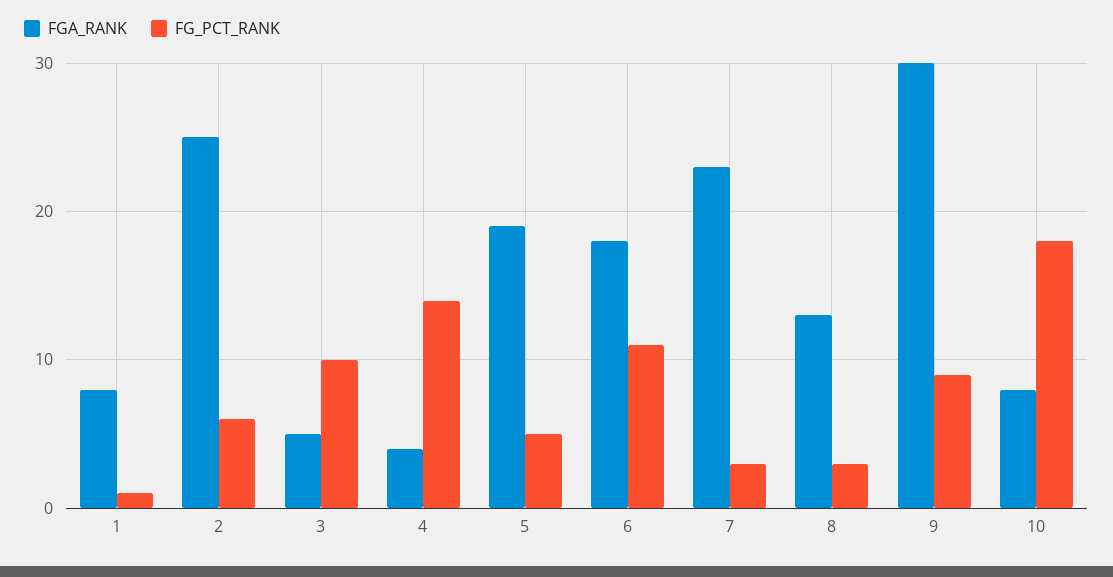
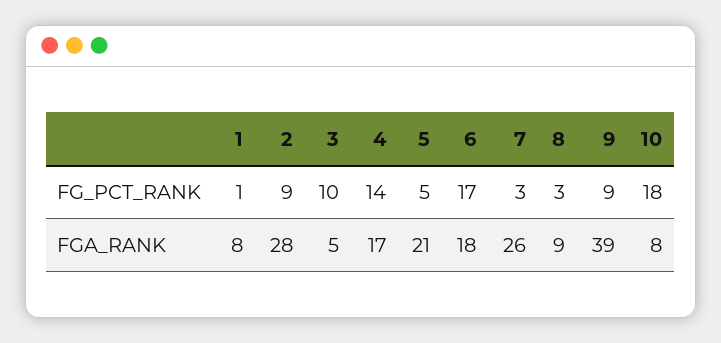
FGA_RANK, 2: 25 -> 28
FG_PCT_RANK, 2: 6 -> 9
FGA_RANK, 4: 4 -> 17
FGA_RANK, 5: 19 -> 21
FG_PCT_RANK, 6: 11 -> 17
FGA_RANK, 7: 23 -> 26
FGA_RANK, 8: 13 -> 9
FGA_RANK, 9: 30 -> 39

